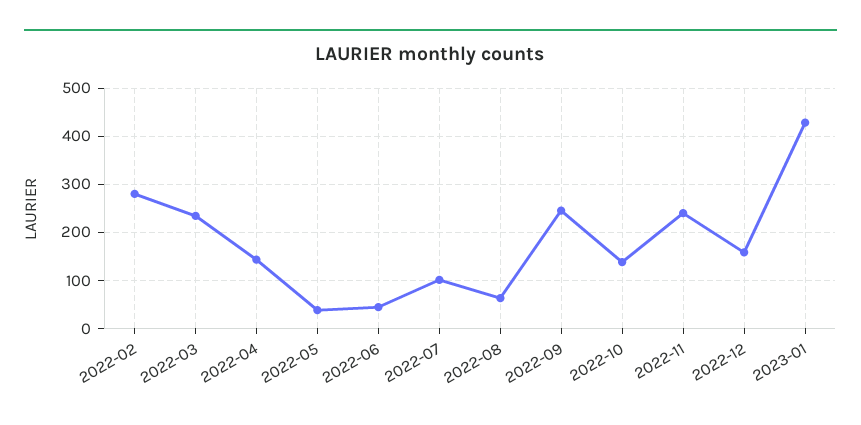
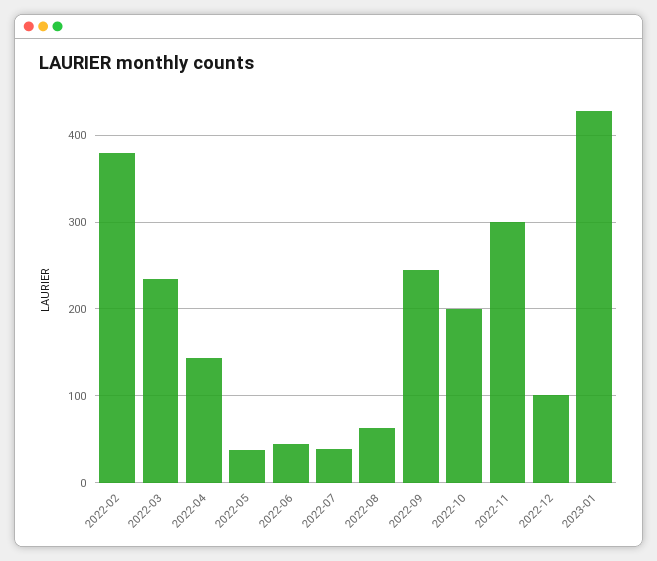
2022-02: 280 -> 380
2022-07: 100 -> 40
2022-10: 140 -> 200
2022-11: 240 -> 300
2022-12: 160 -> 100

